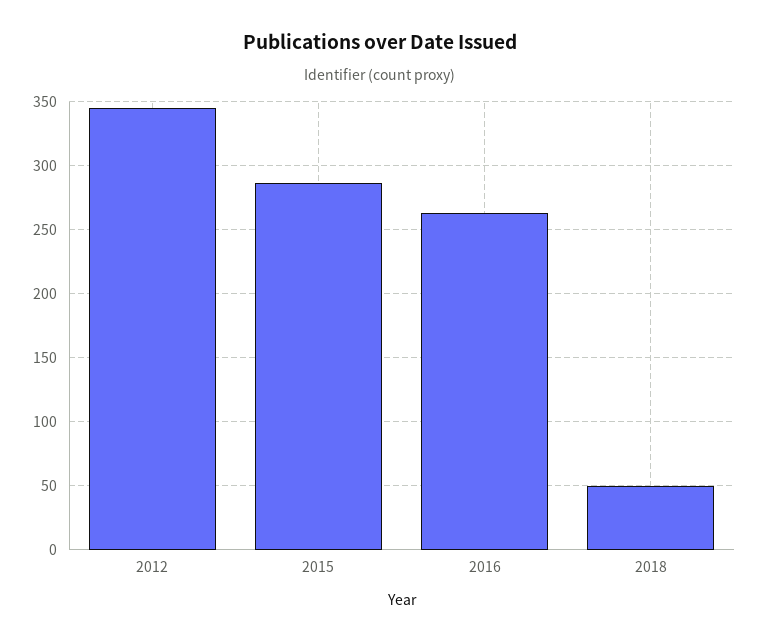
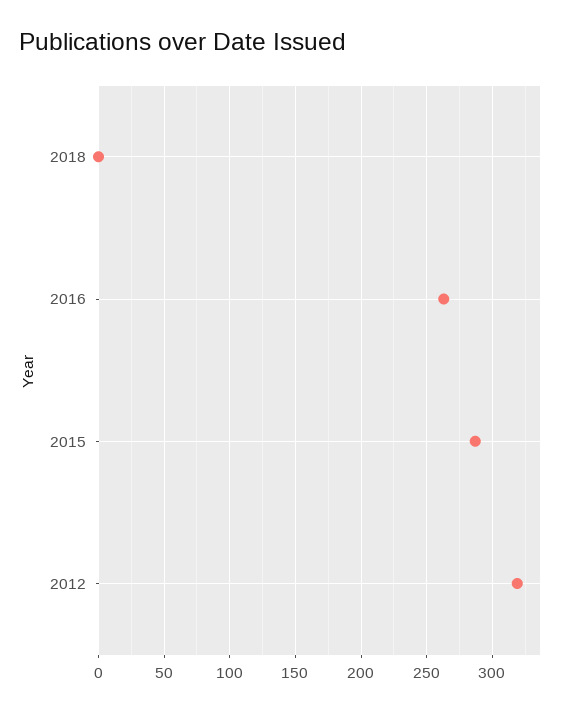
2012: 345 -> 320
2018: 50 -> 0

